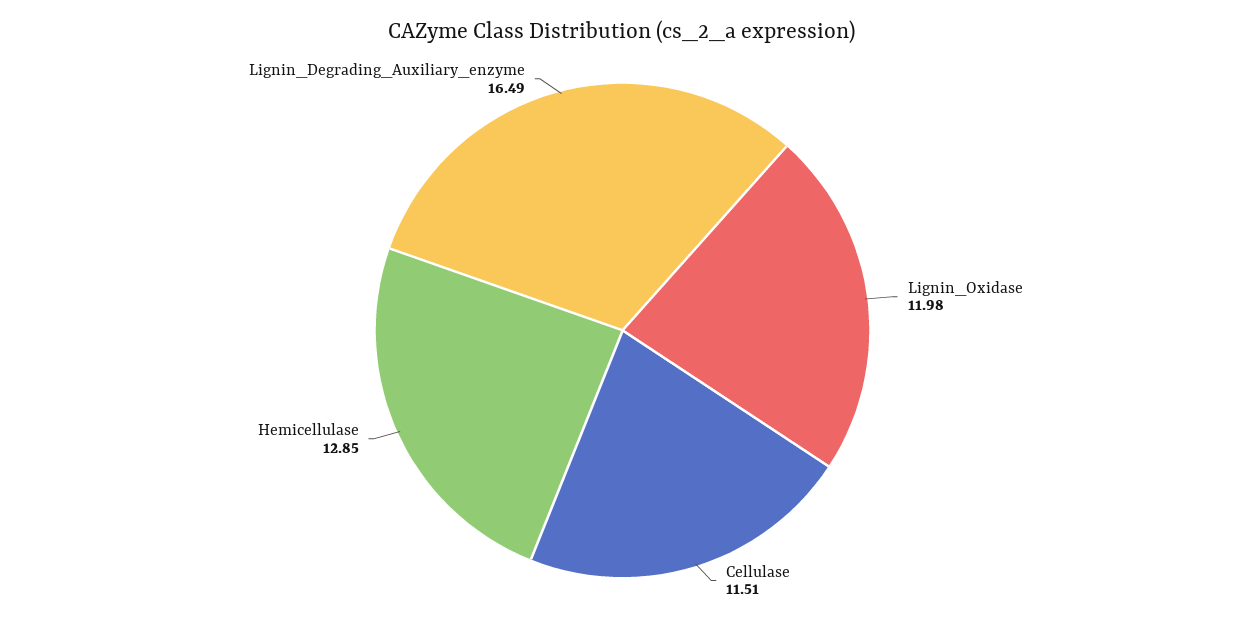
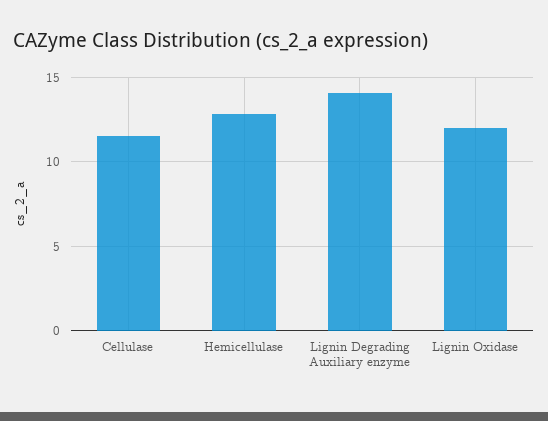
Lignin_Degrading_Auxiliary_enzyme: 16.49 -> 14

